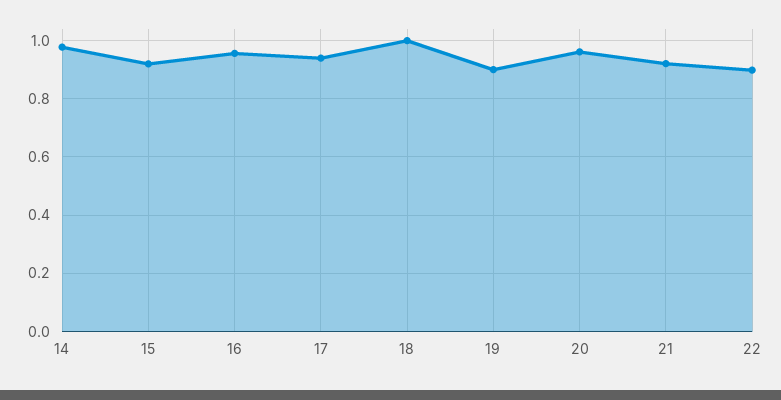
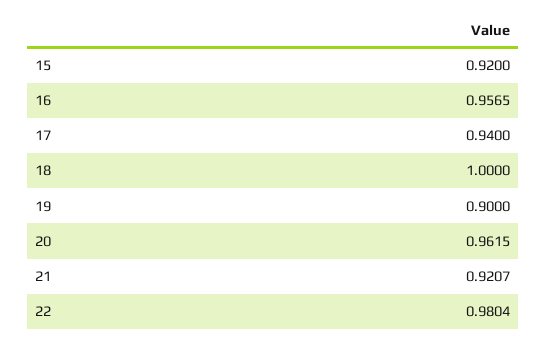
14: 0.975 -> none
22: 0.9 -> 0.9804

